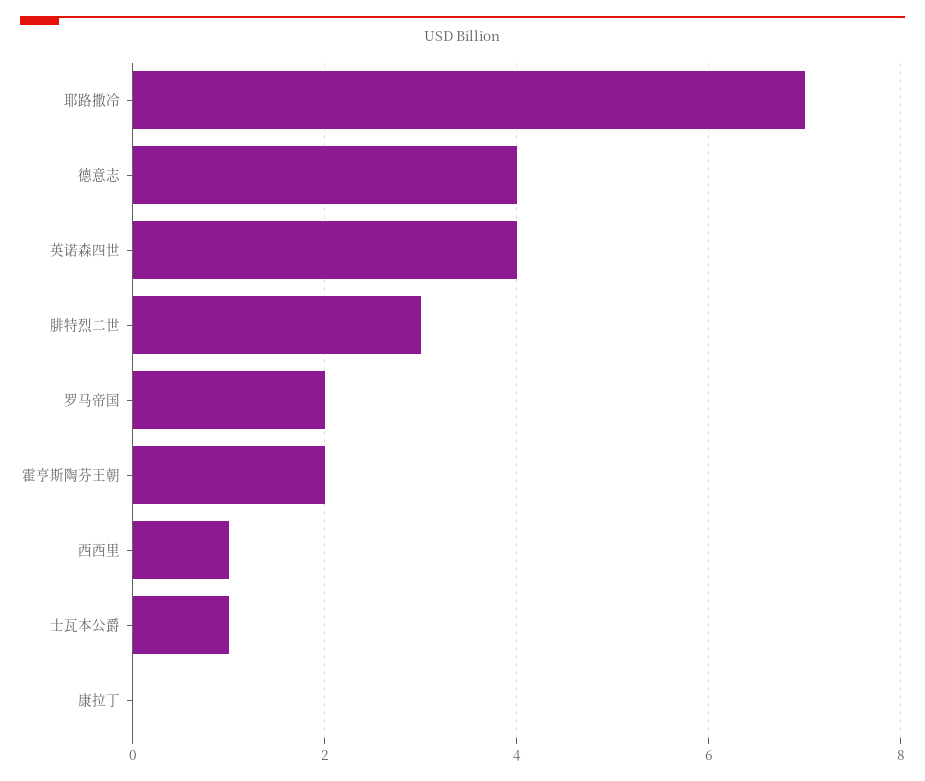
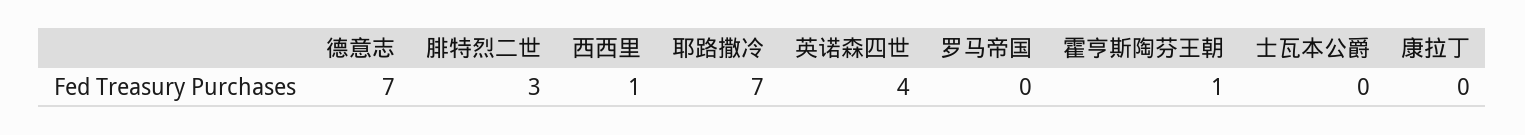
德意志: 4 -> 7
罗马帝国: 2 -> 0
霍亨斯陶芬王朝: 2 -> 1
士瓦本公爵: 1 -> 0

